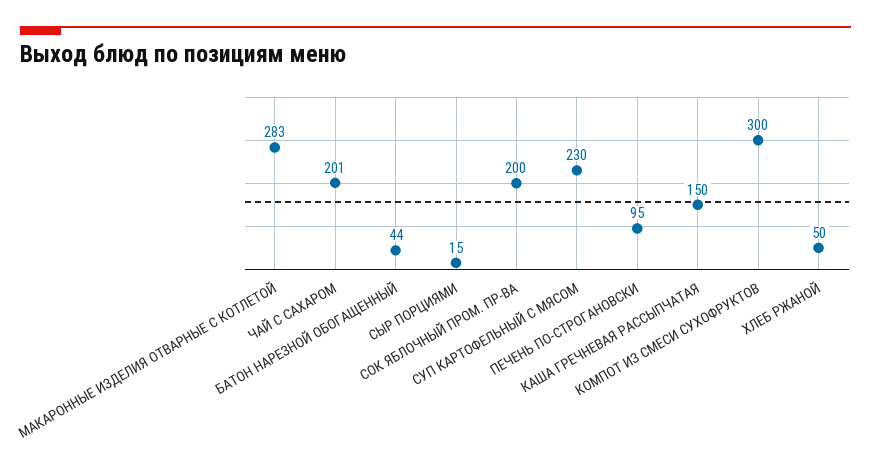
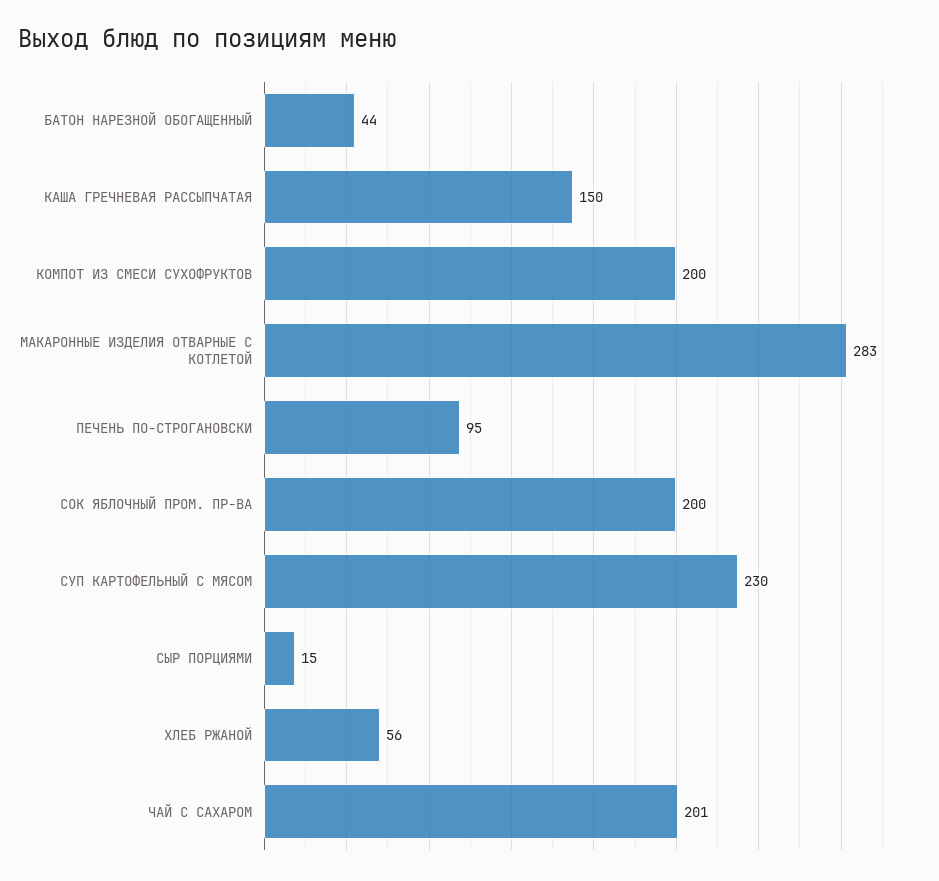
КОМПОТ ИЗ СМЕСИ СУХОФРУКТОВ: 300 -> 200
ХЛЕБ РЖАНОЙ: 50 -> 56

